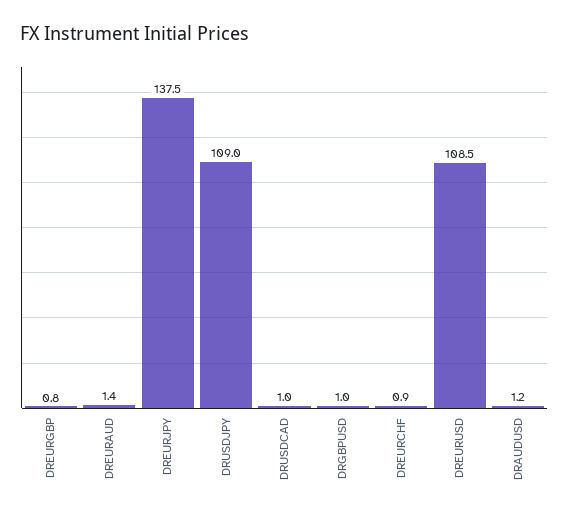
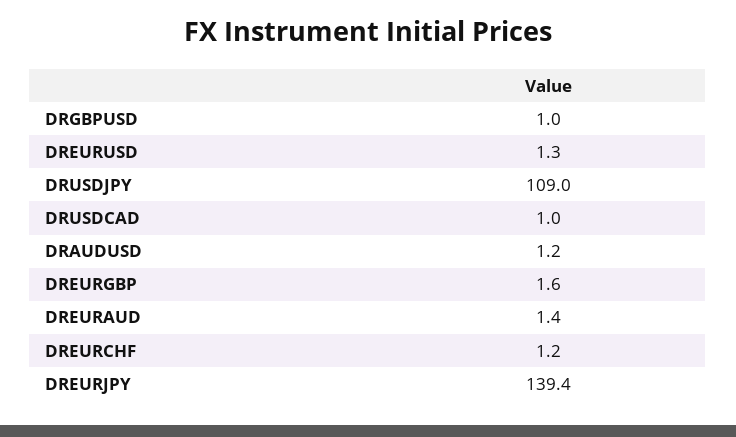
DREURGBP: 0.8 -> 1.6
DREURJPY: 137.5 -> 139.4
DREURCHF: 0.9 -> 1.2
DREURUSD: 108.5 -> 1.3

